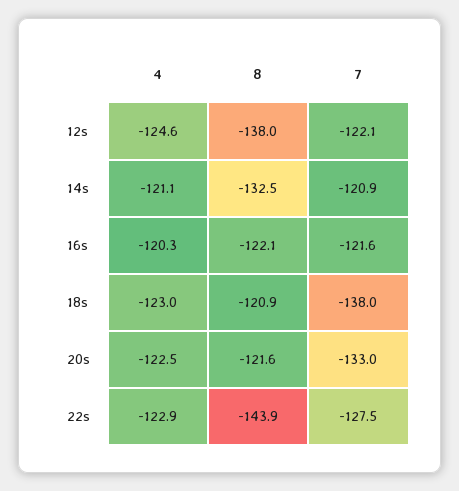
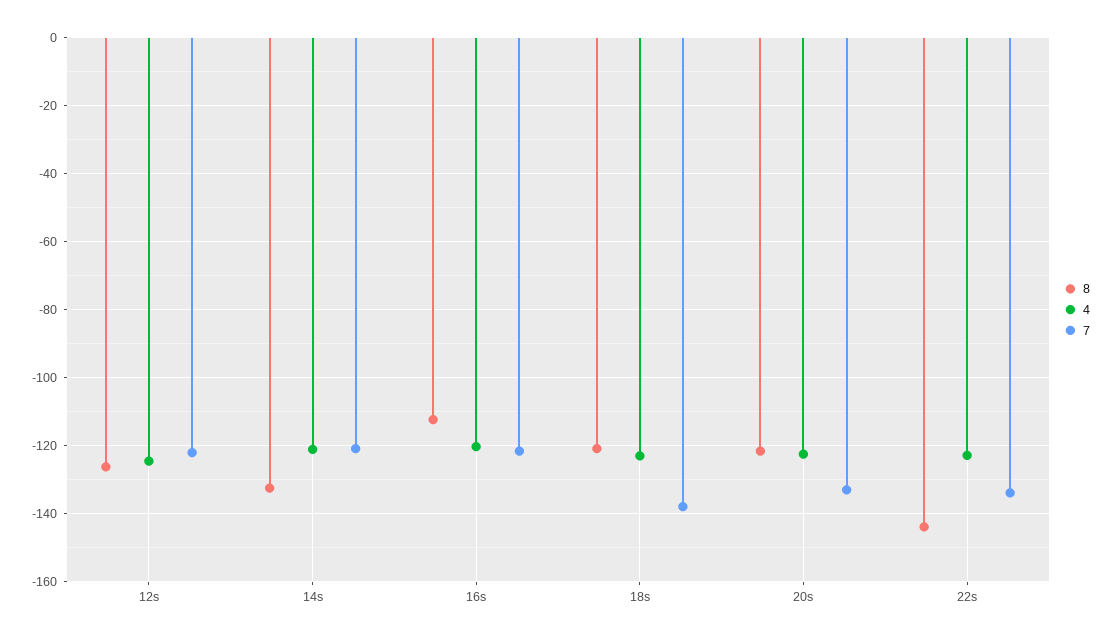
8, 12s: -138 -> -126
8, 16s: -122.1 -> -112
7, 22s: -127.5 -> -134

